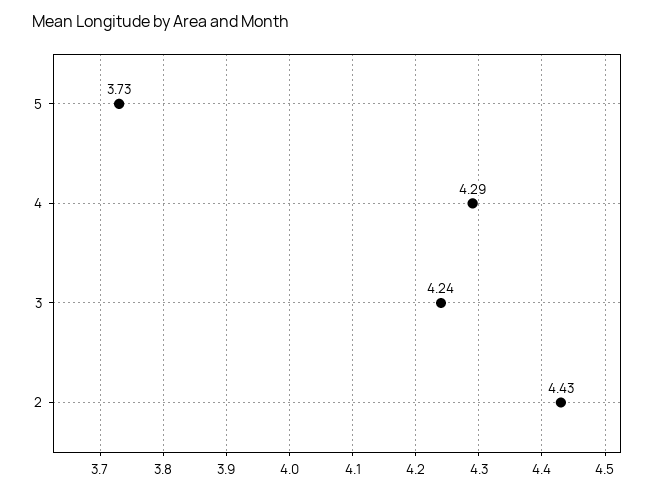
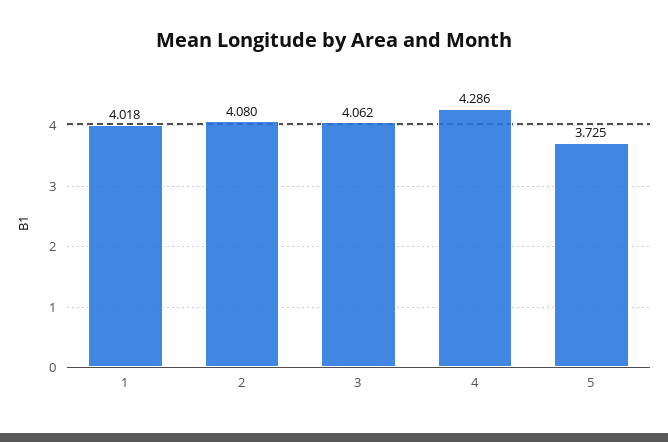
3: 4.24 -> 4.062
2: 4.43 -> 4.08
1: none -> 4.018

